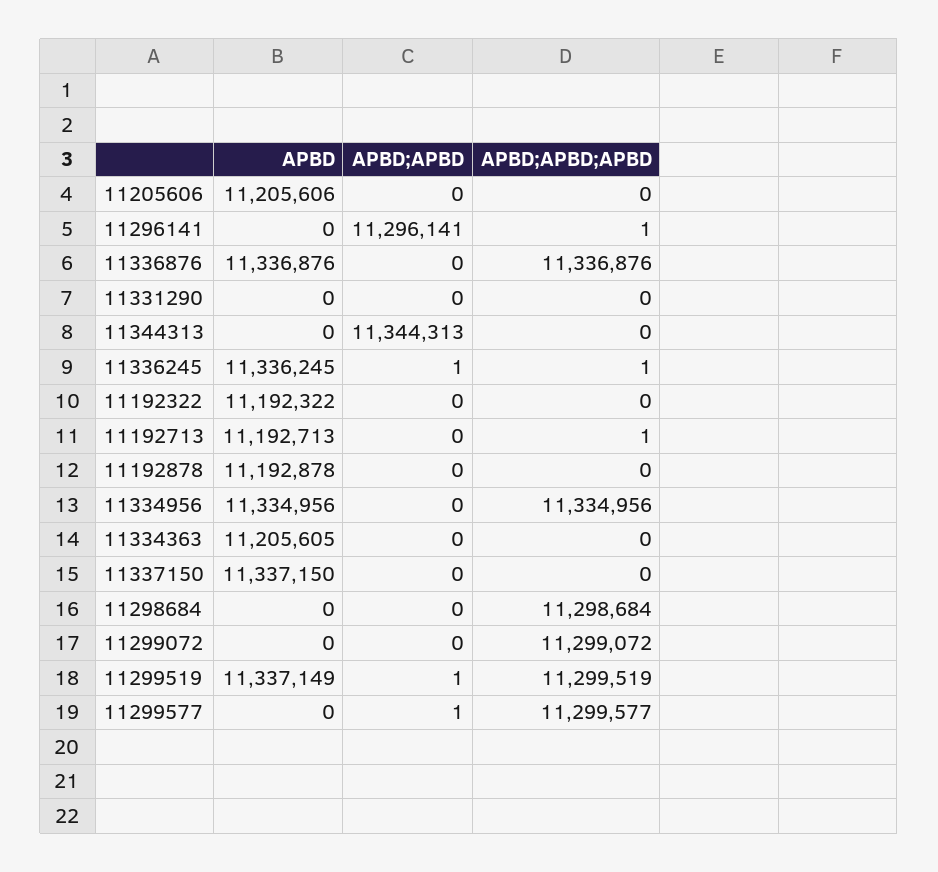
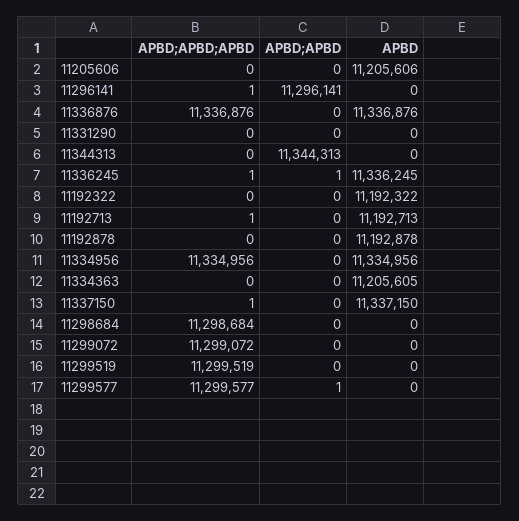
APBD;APBD;APBD, 11337150: 0 -> 1
APBD, 11299519: 11337149 -> 0
APBD;APBD, 11299519: 1 -> 0

